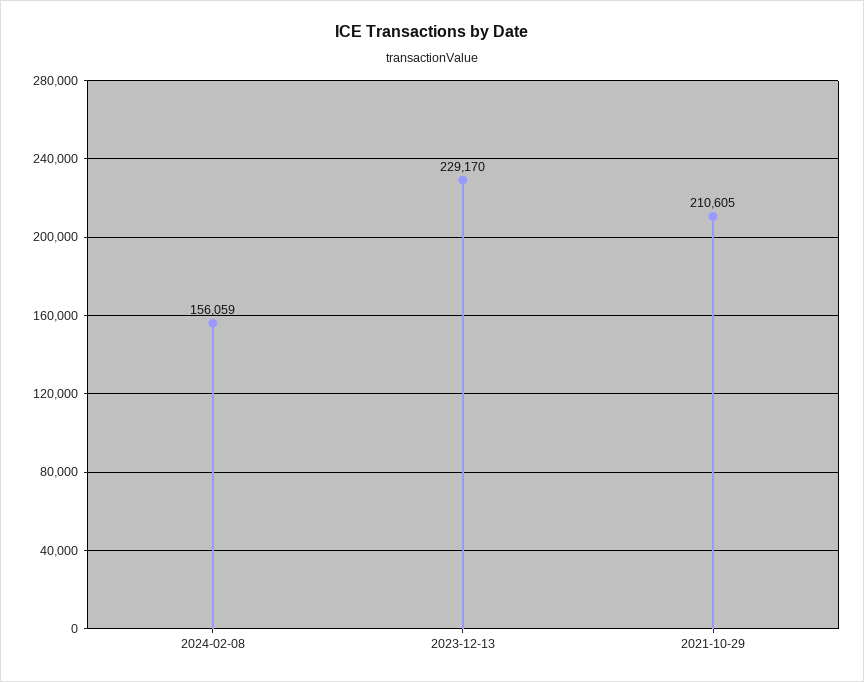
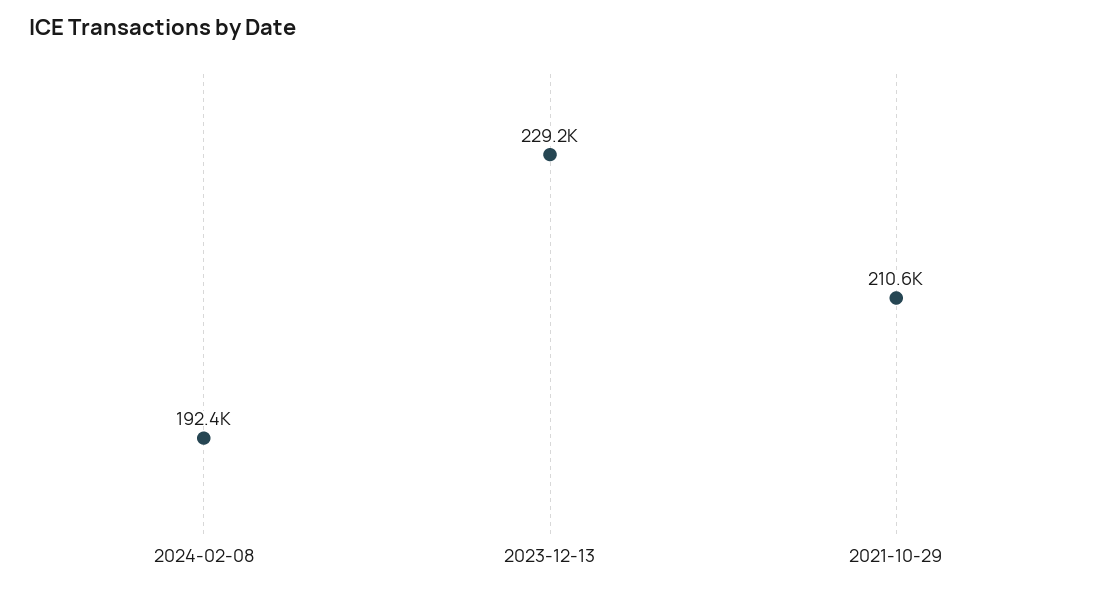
2024-02-08: 156059 -> 192400

